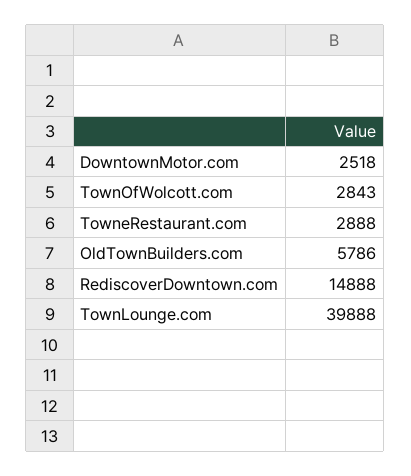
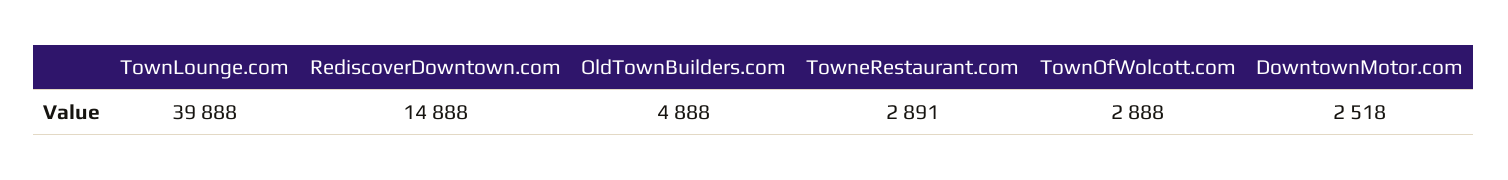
TownOfWolcott.com: 2843 -> 2888
TowneRestaurant.com: 2888 -> 2891
OldTownBuilders.com: 5786 -> 4888

